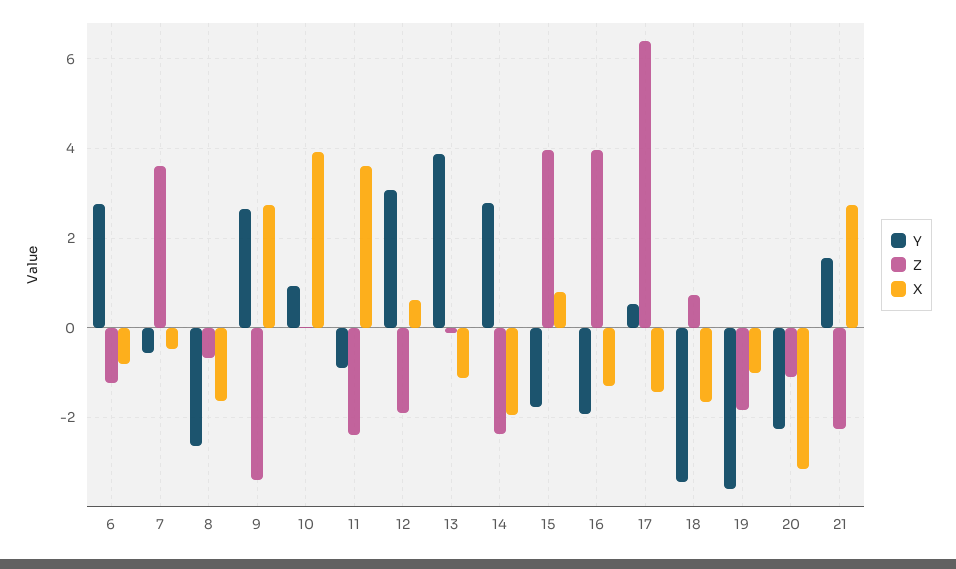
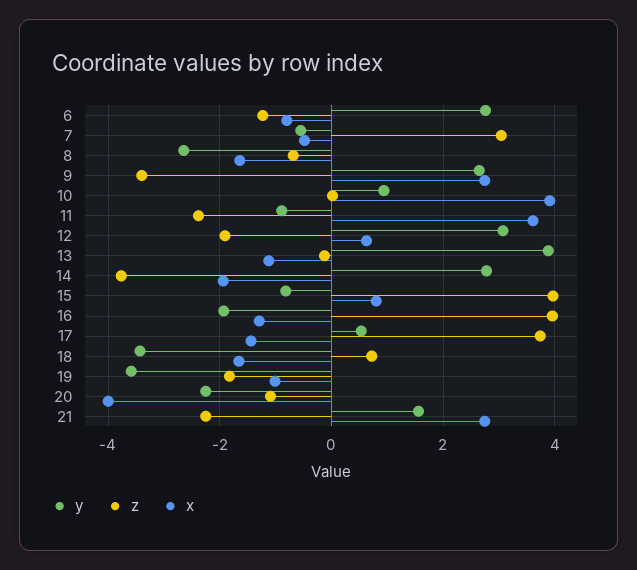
Z, 7: 3.6 -> 3
Z, 14: -2.4 -> -3.8
Y, 15: -1.8 -> -0.8
Z, 17: 6.4 -> 3.8
X, 20: -3.2 -> -4

